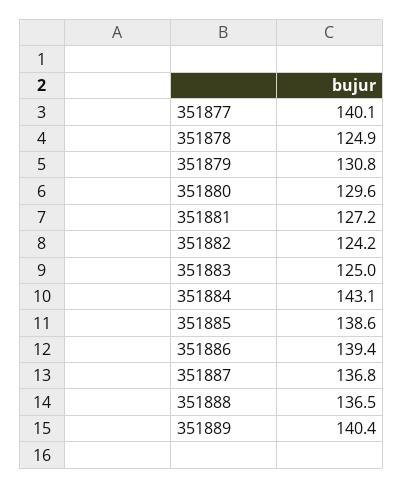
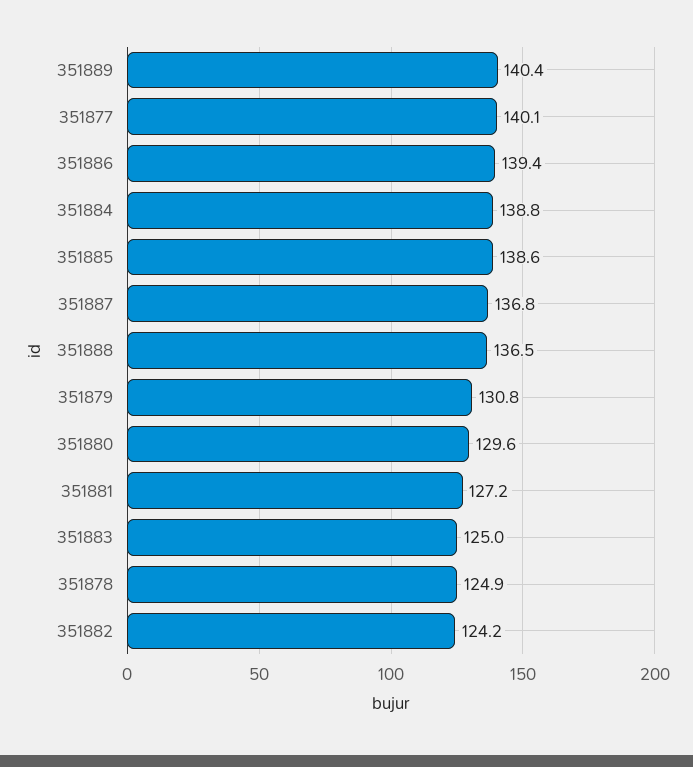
351884: 143.1 -> 138.8

